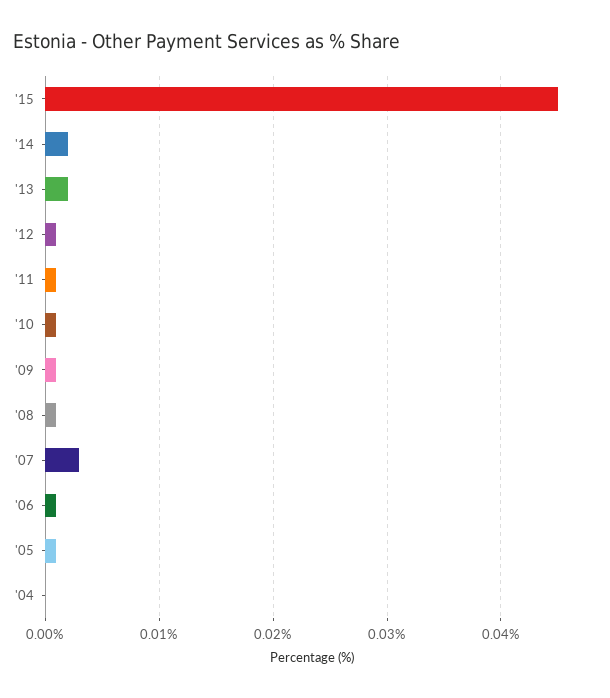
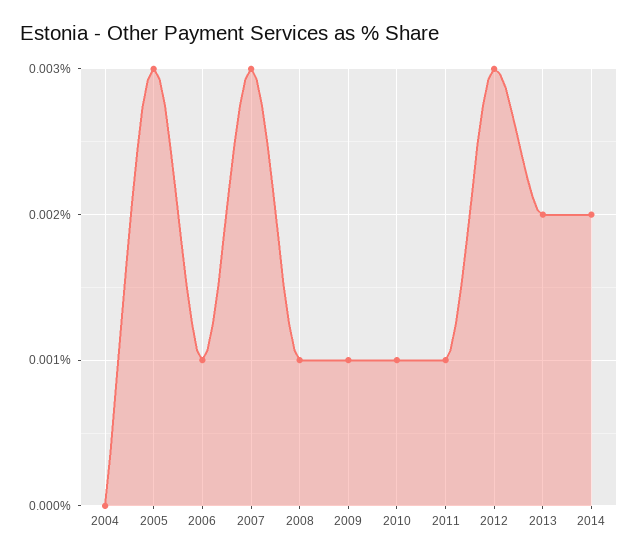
'15: 0.045 -> none
'12: 0.001 -> 0.003
'05: 0.001 -> 0.003

